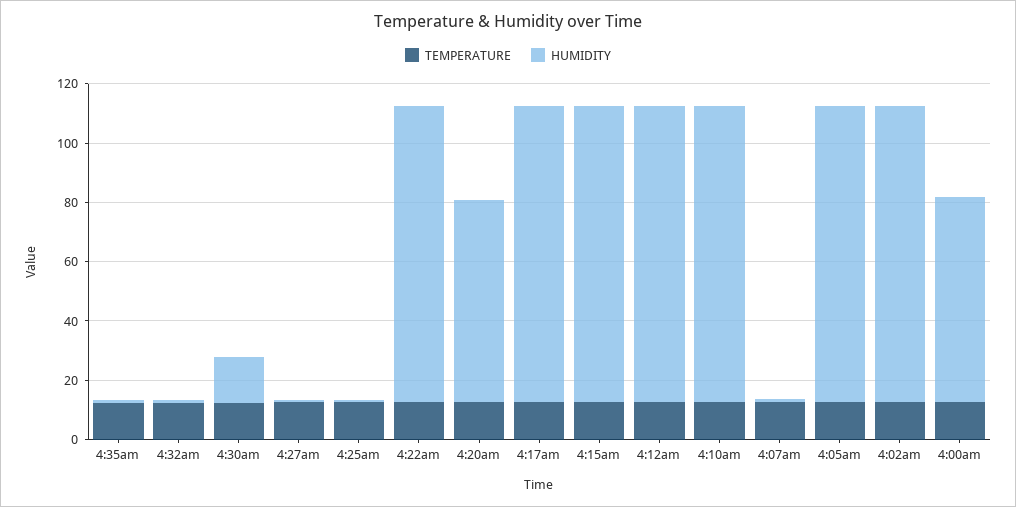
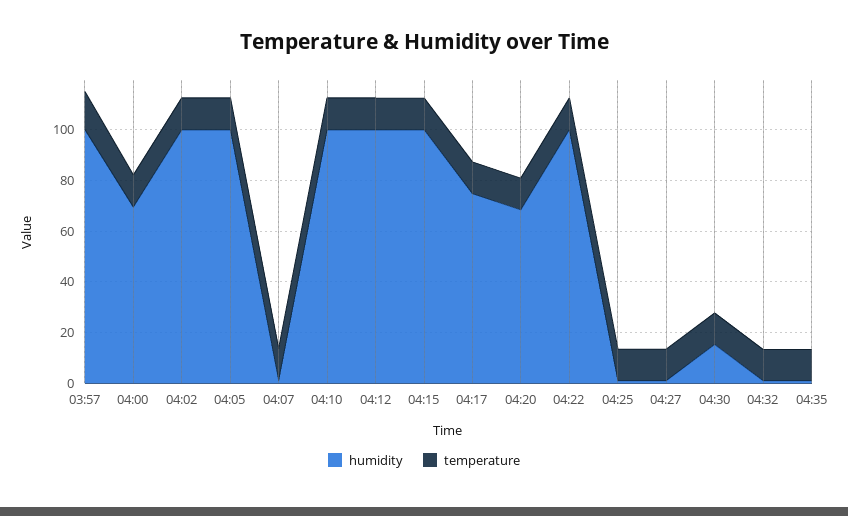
HUMIDITY, 4:17am: 100 -> 75
HUMIDITY, 03:57: none -> 100
TEMPERATURE, 03:57: none -> 15

